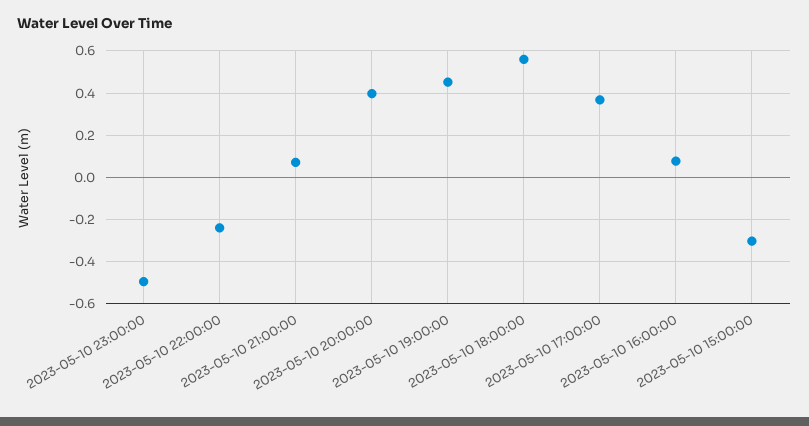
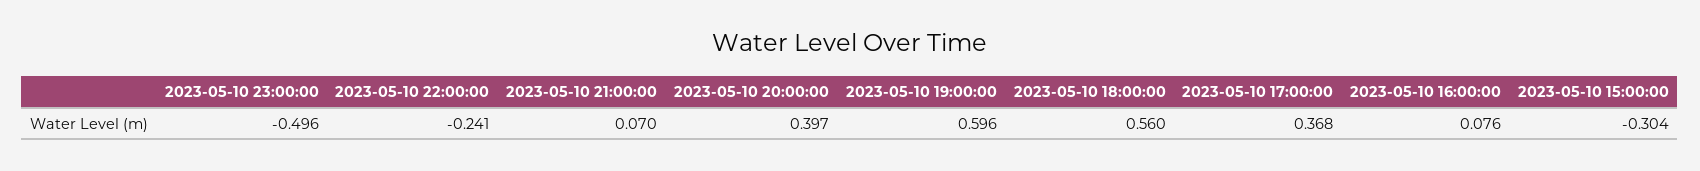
2023-05-10 19:00:00: 0.45 -> 0.596

